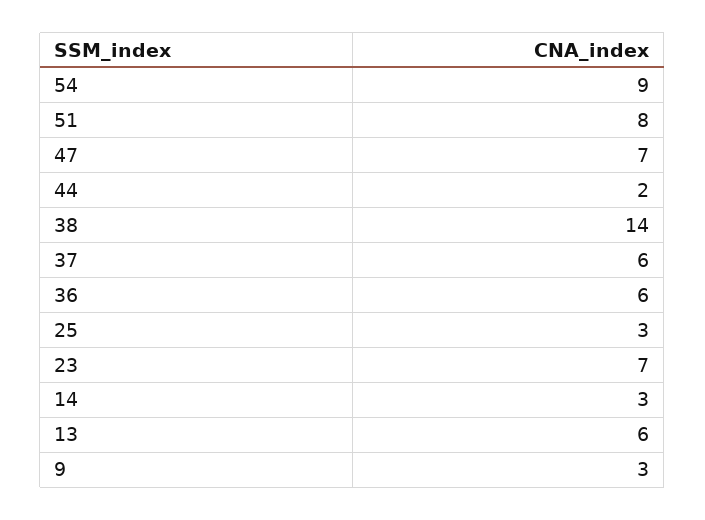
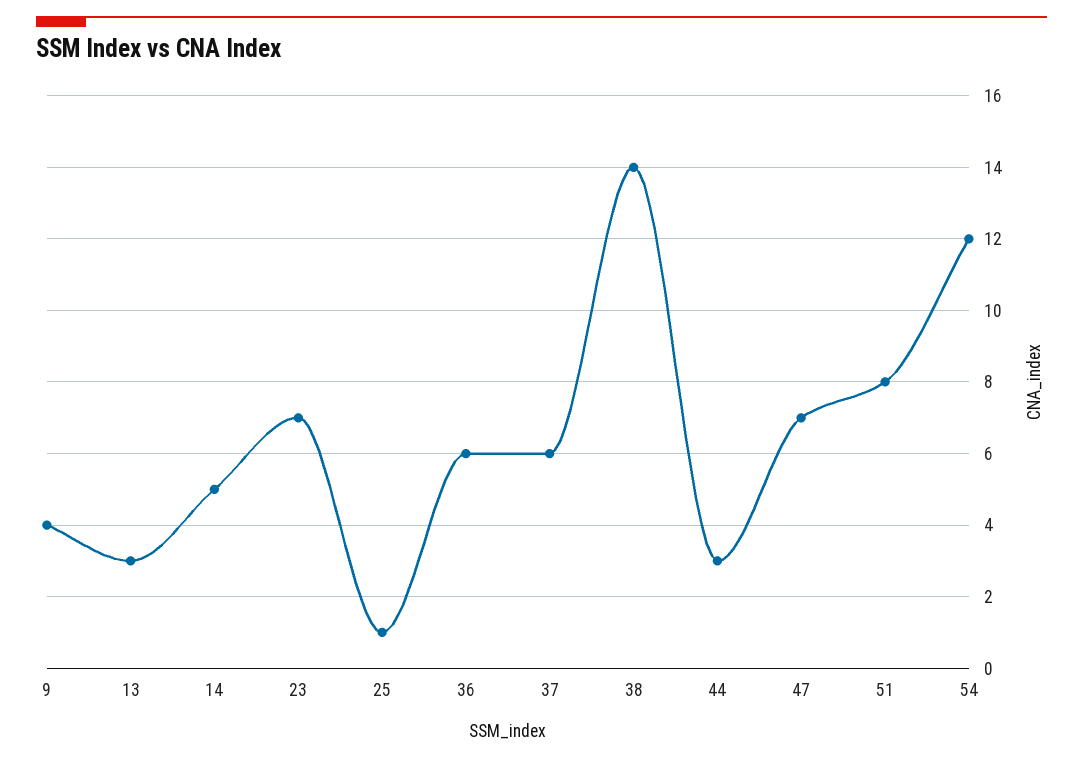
54: 9 -> 12
44: 2 -> 3
25: 3 -> 1
14: 3 -> 5
13: 6 -> 3
9: 3 -> 4

